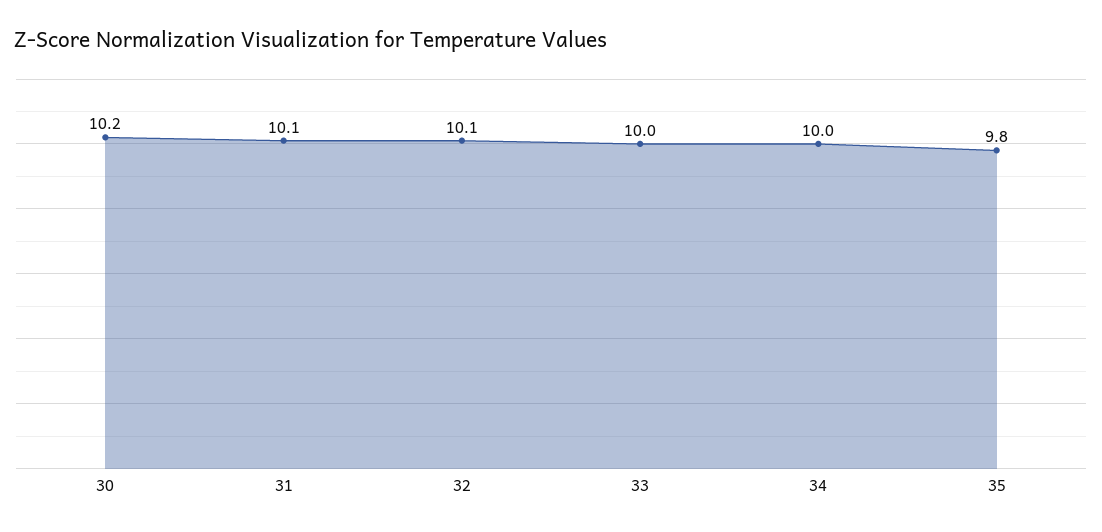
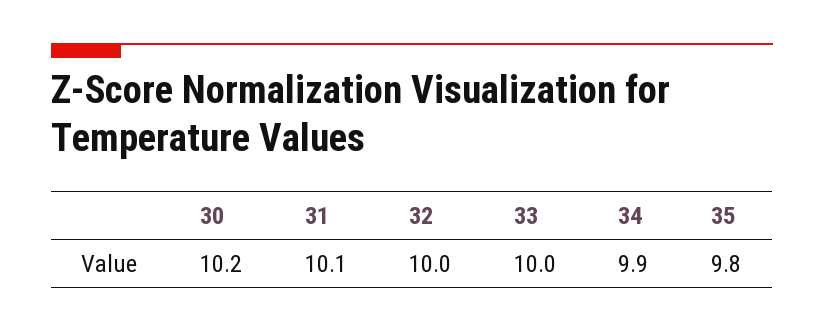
32: 10.1 -> 10
34: 10 -> 9.9

